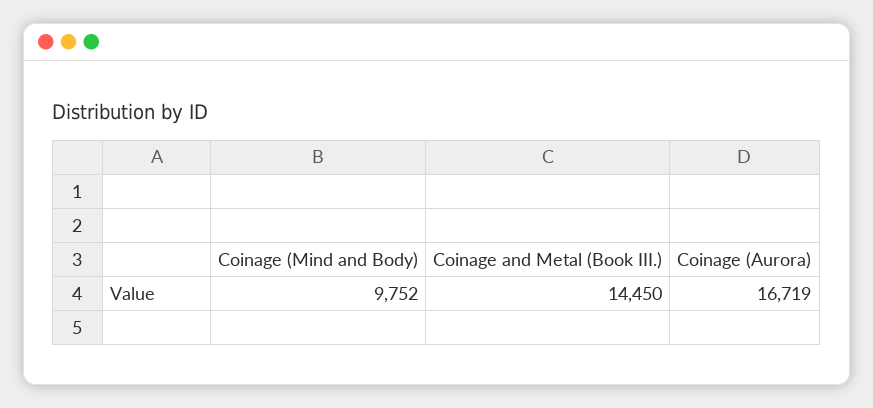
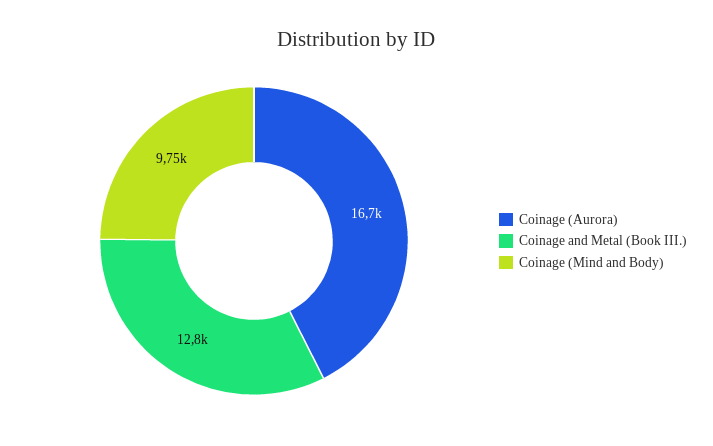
Coinage and Metal (Book III.): 14450 -> 12800

